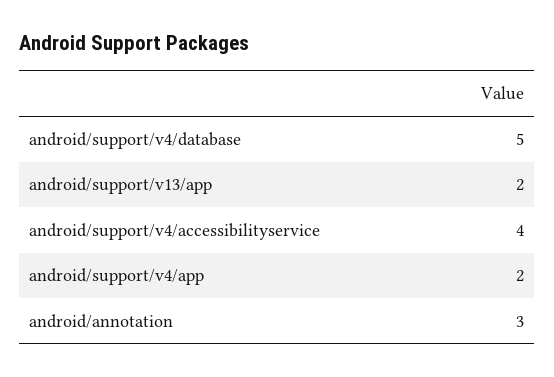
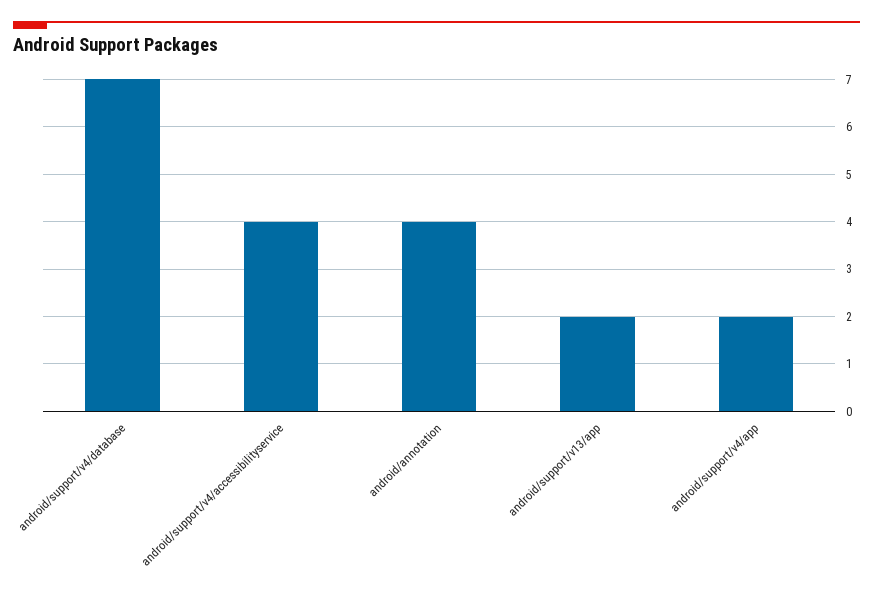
android/support/v4/database: 5 -> 7
android/annotation: 3 -> 4

